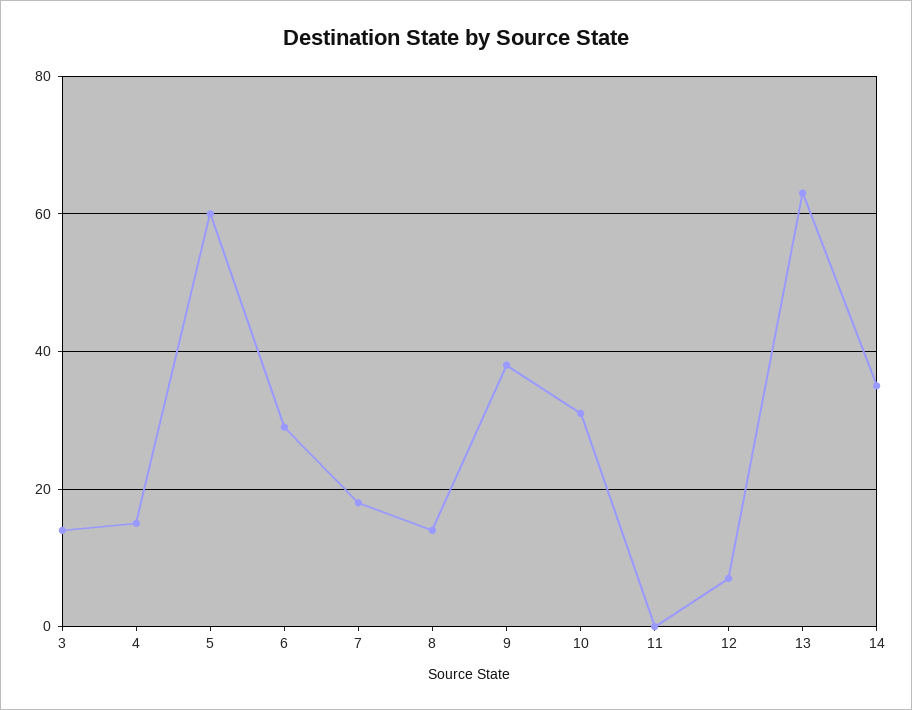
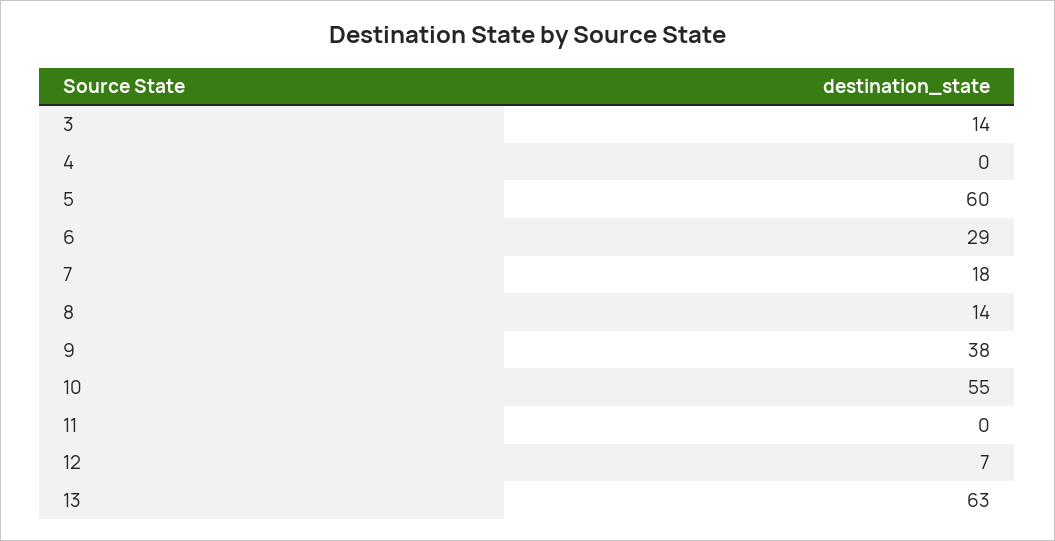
4: 15 -> 0
10: 30 -> 55
14: 35 -> none

